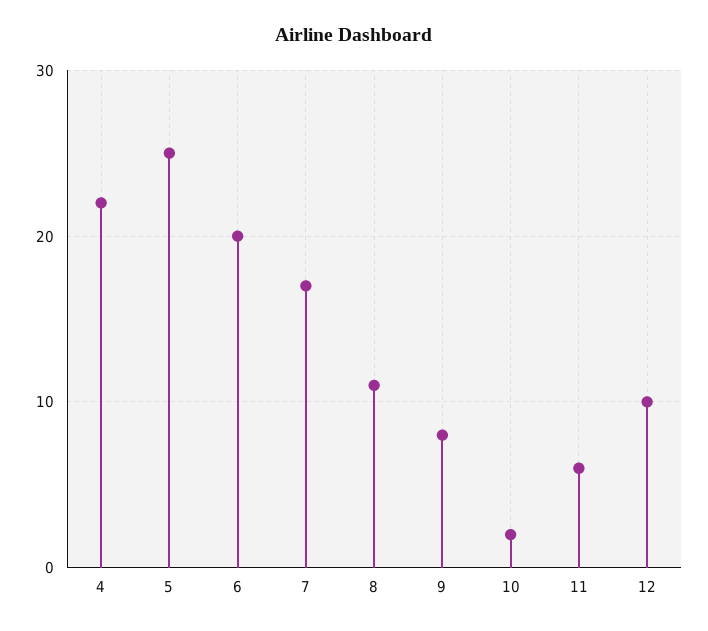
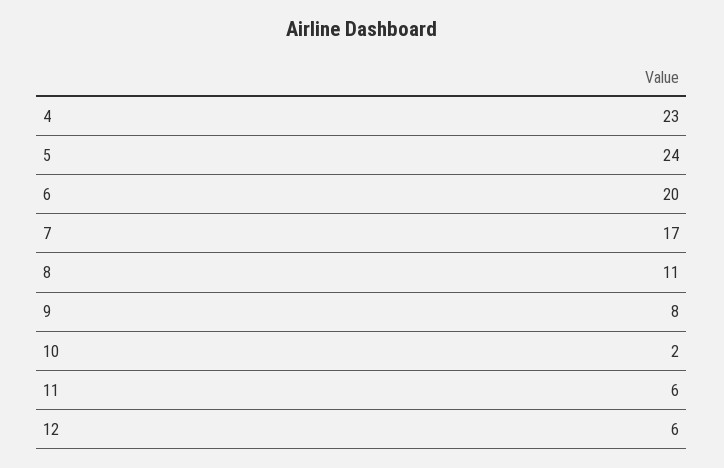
4: 22 -> 23
5: 25 -> 24
12: 10 -> 6

